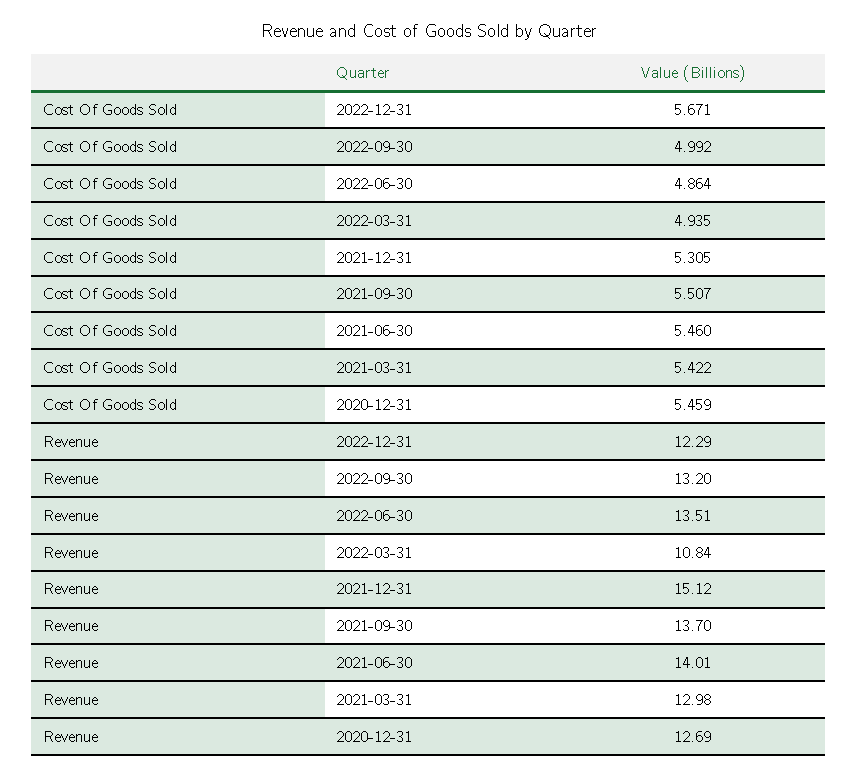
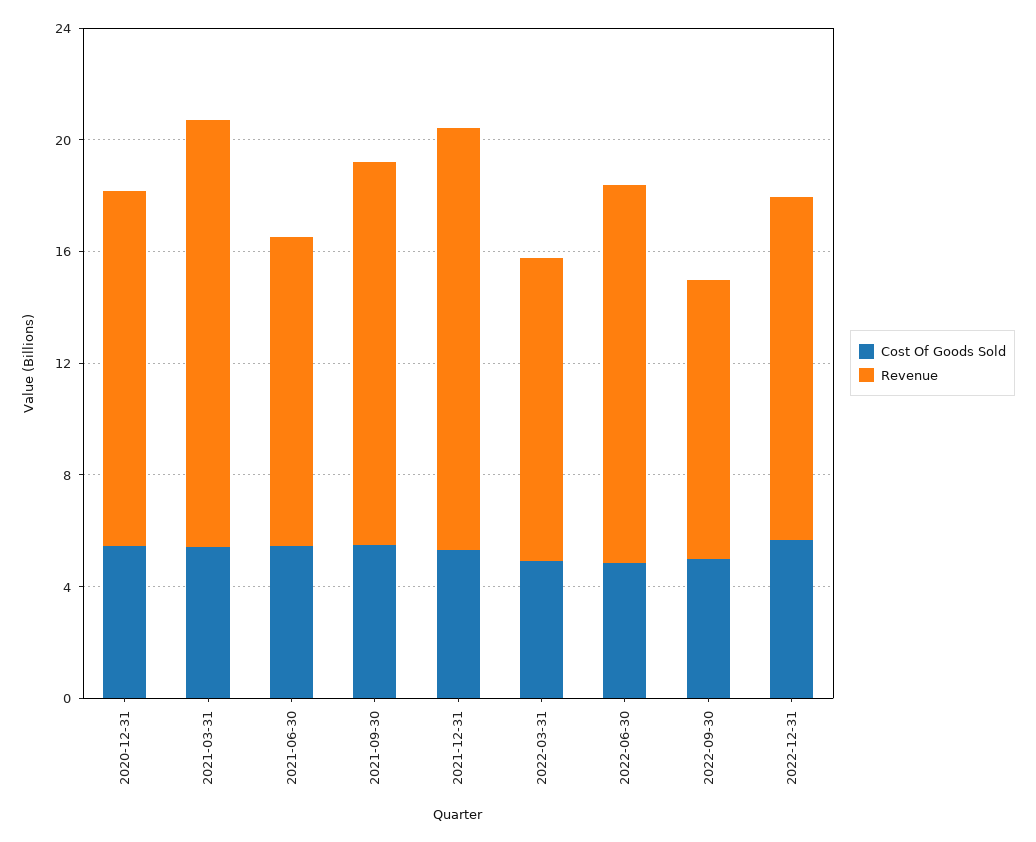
Revenue, 2022-09-30: 13.2 -> 10
Revenue, 2021-06-30: 14.01 -> 11
Revenue, 2021-03-31: 12.98 -> 15

